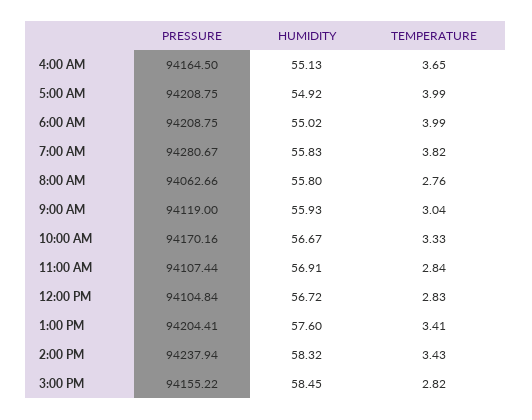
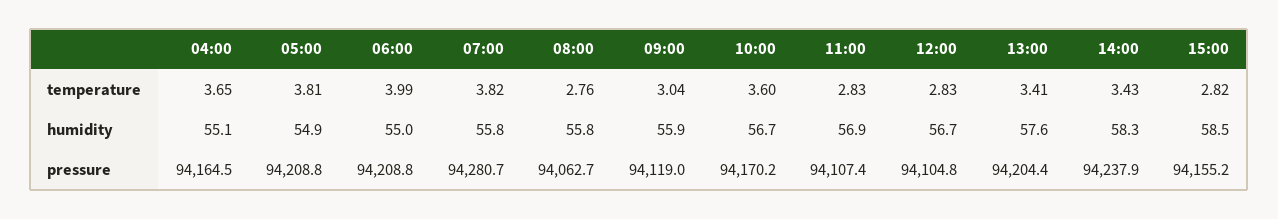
TEMPERATURE, 5:00 AM: 3.99 -> 3.81
TEMPERATURE, 10:00 AM: 3.33 -> 3.6
TEMPERATURE, 11:00 AM: 2.84 -> 2.83

